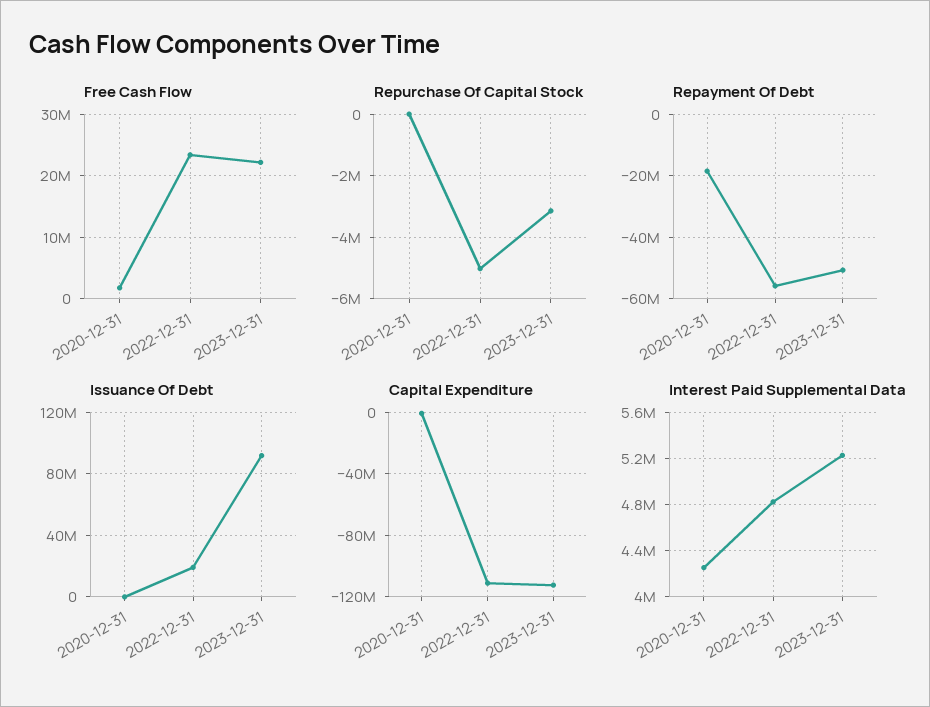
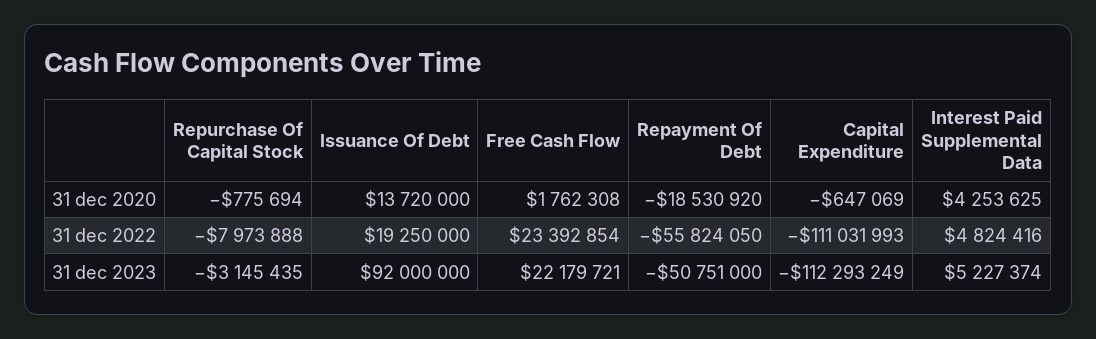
Repurchase Of Capital Stock, 2020-12-31: 0 -> -775694
Repurchase Of Capital Stock, 2022-12-31: -5000000 -> -7973888
Issuance Of Debt, 2020-12-31: 0 -> 13720000

